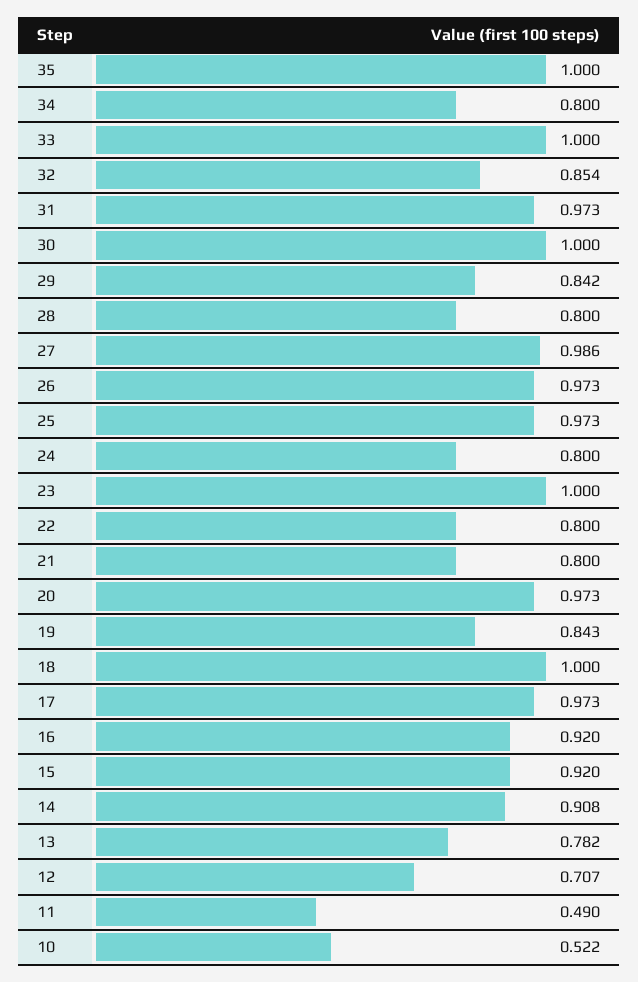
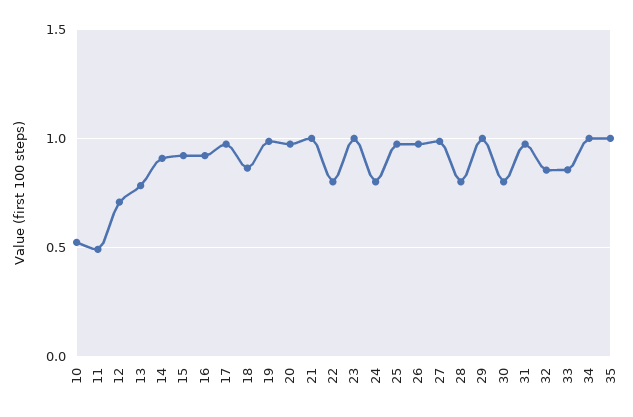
34: 0.8 -> 1
33: 1 -> 0.85
30: 1 -> 0.8
29: 0.842 -> 1
21: 0.8 -> 1
19: 0.843 -> 1
18: 1 -> 0.85

